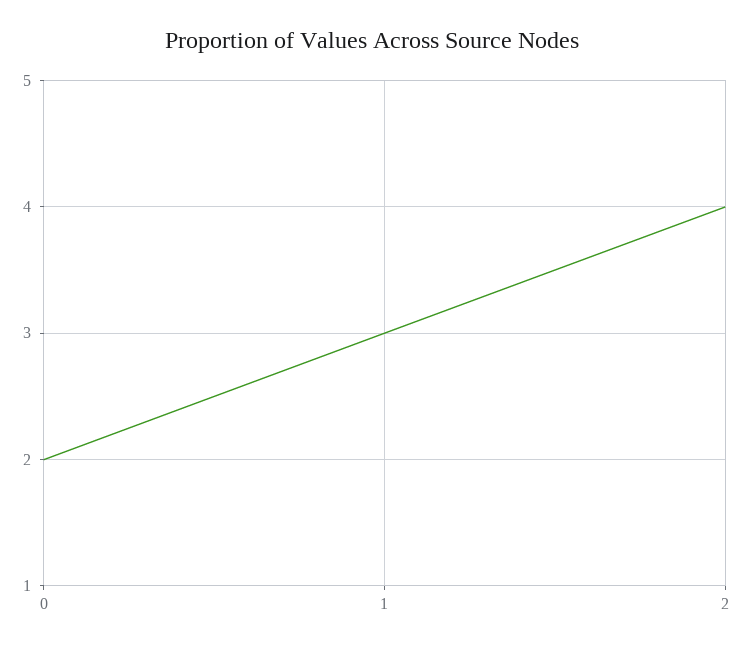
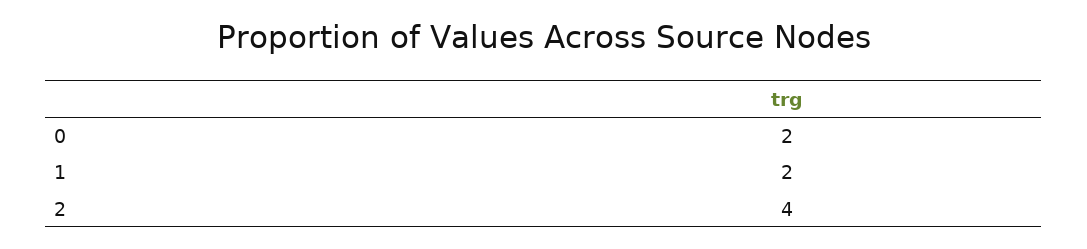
1: 3 -> 2

